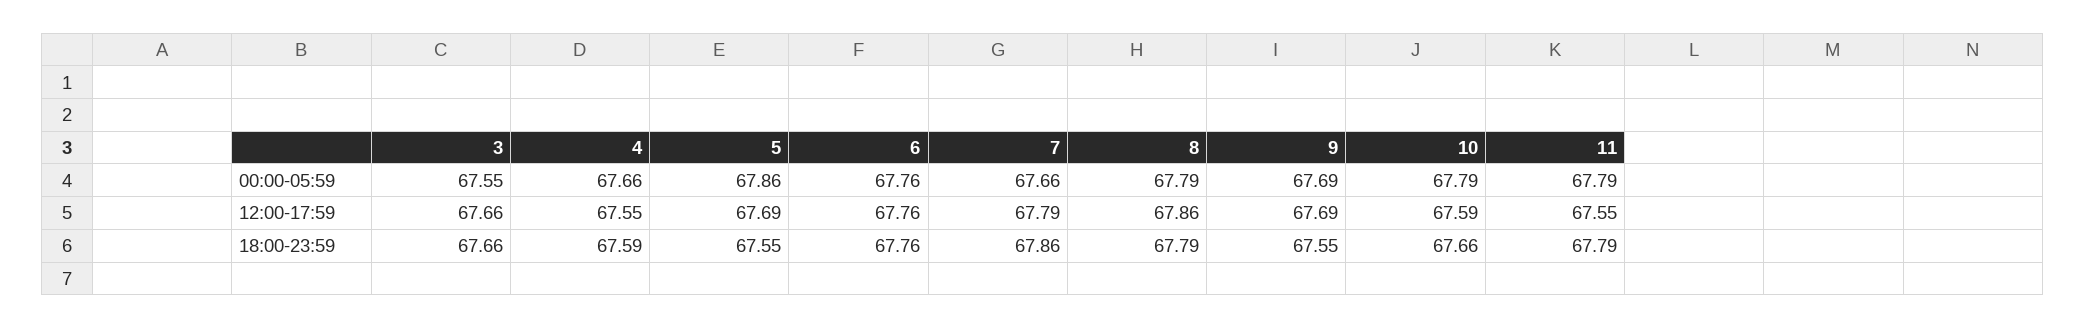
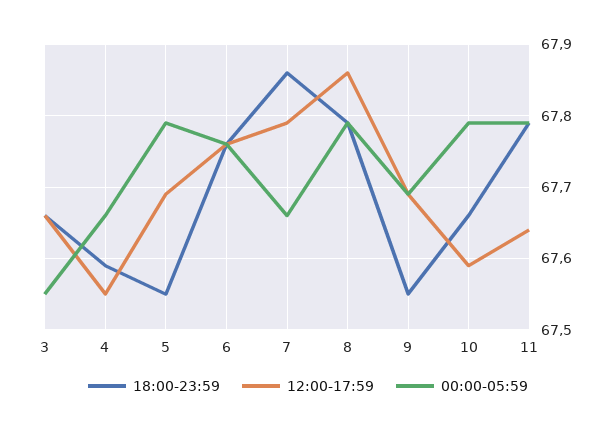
00:00-05:59, 5: 67.86 -> 67.79
12:00-17:59, 11: 67.55 -> 67.64

